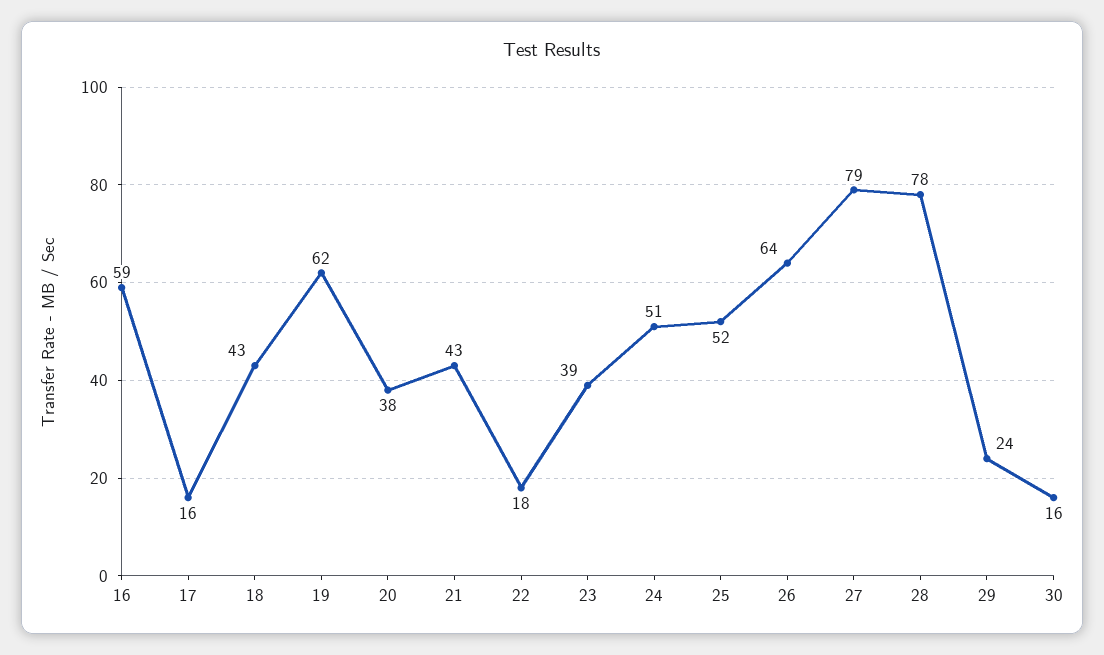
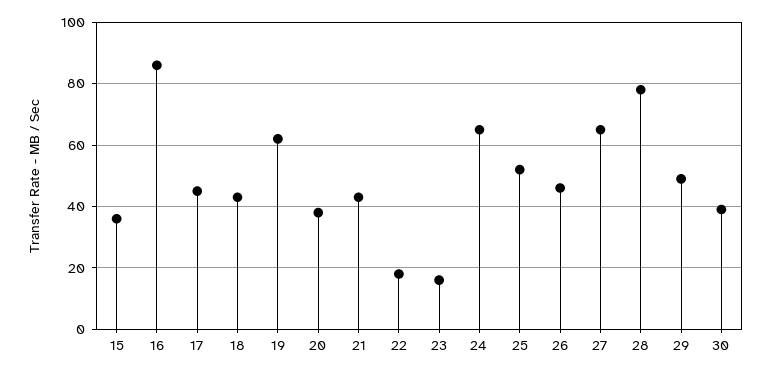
16: 59 -> 85
17: 16 -> 45
23: 39 -> 15
24: 51 -> 65
26: 64 -> 45
27: 79 -> 65
29: 24 -> 50
30: 16 -> 40
15: none -> 35

